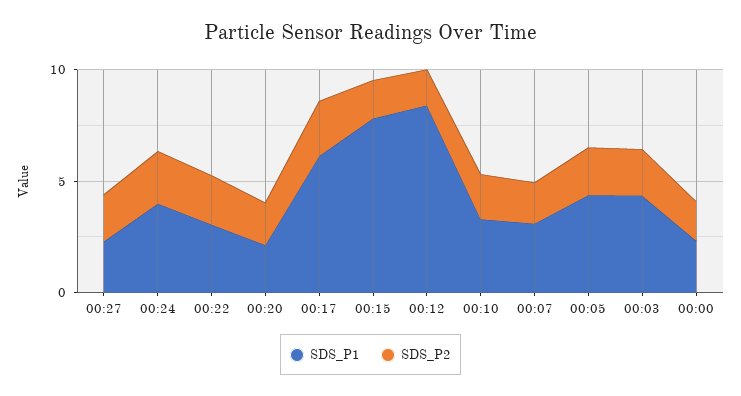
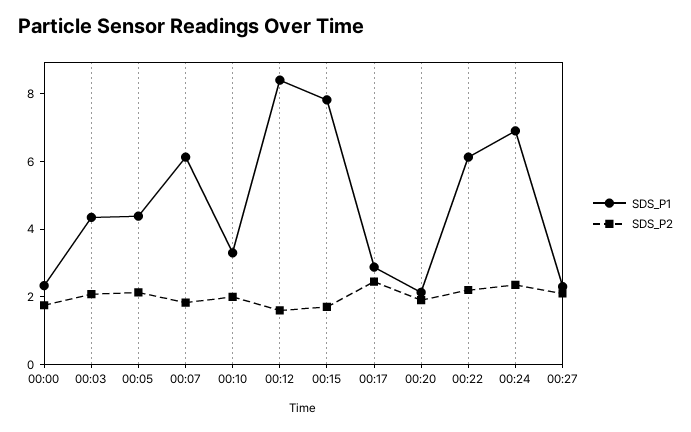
SDS_P1, 00:24: 4 -> 7
SDS_P1, 00:22: 3 -> 6
SDS_P1, 00:17: 6 -> 3
SDS_P1, 00:07: 3 -> 6

